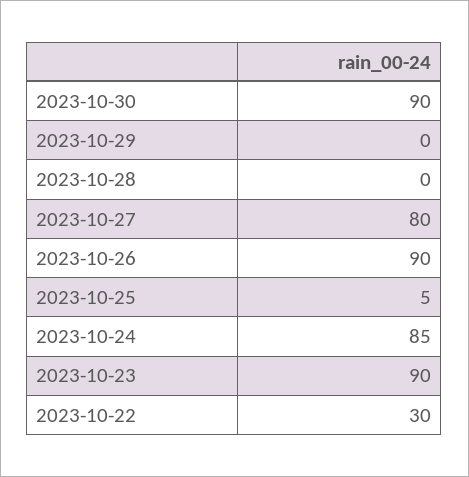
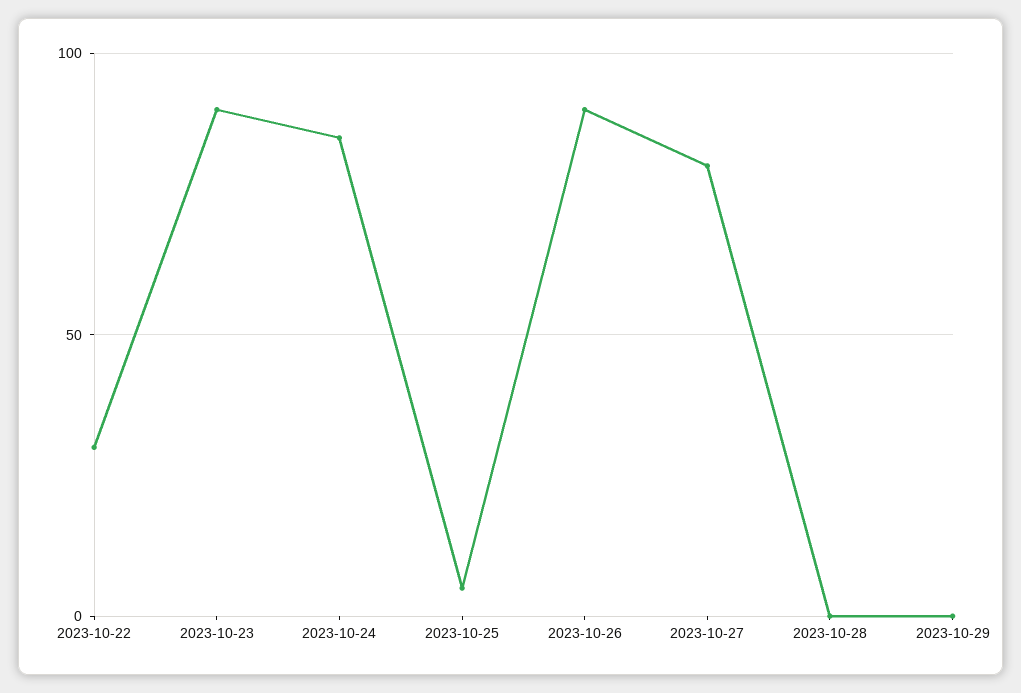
2023-10-30: 90 -> none

